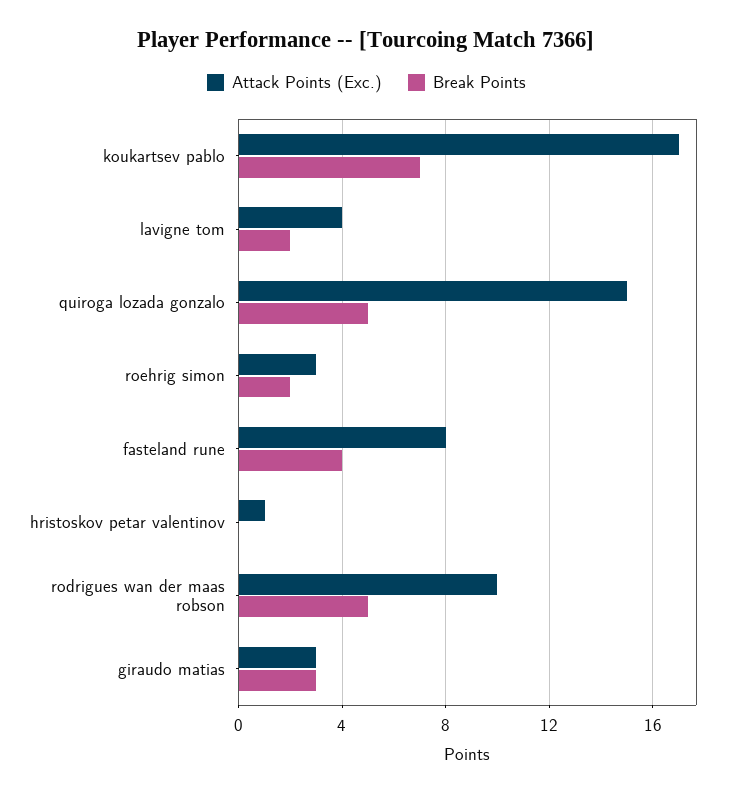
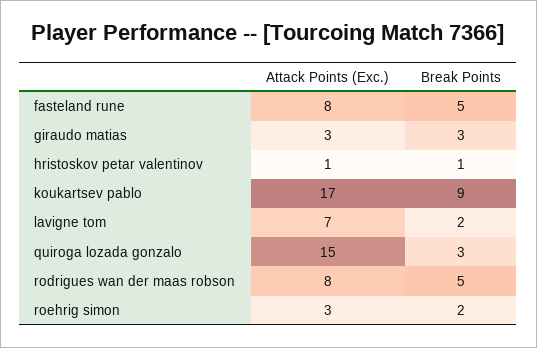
Break Points, koukartsev pablo: 7 -> 9
Attack Points (Exc.), lavigne tom: 4 -> 7
Break Points, quiroga lozada gonzalo: 5 -> 3
Break Points, fasteland rune: 4 -> 5
Break Points, hristoskov petar valentinov: 0 -> 1
Attack Points (Exc.), rodrigues wan der maas robson: 10 -> 8

